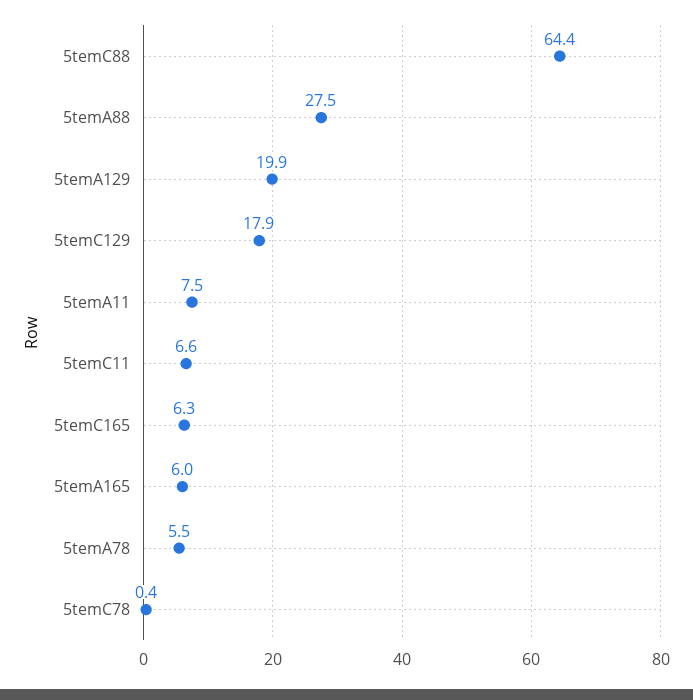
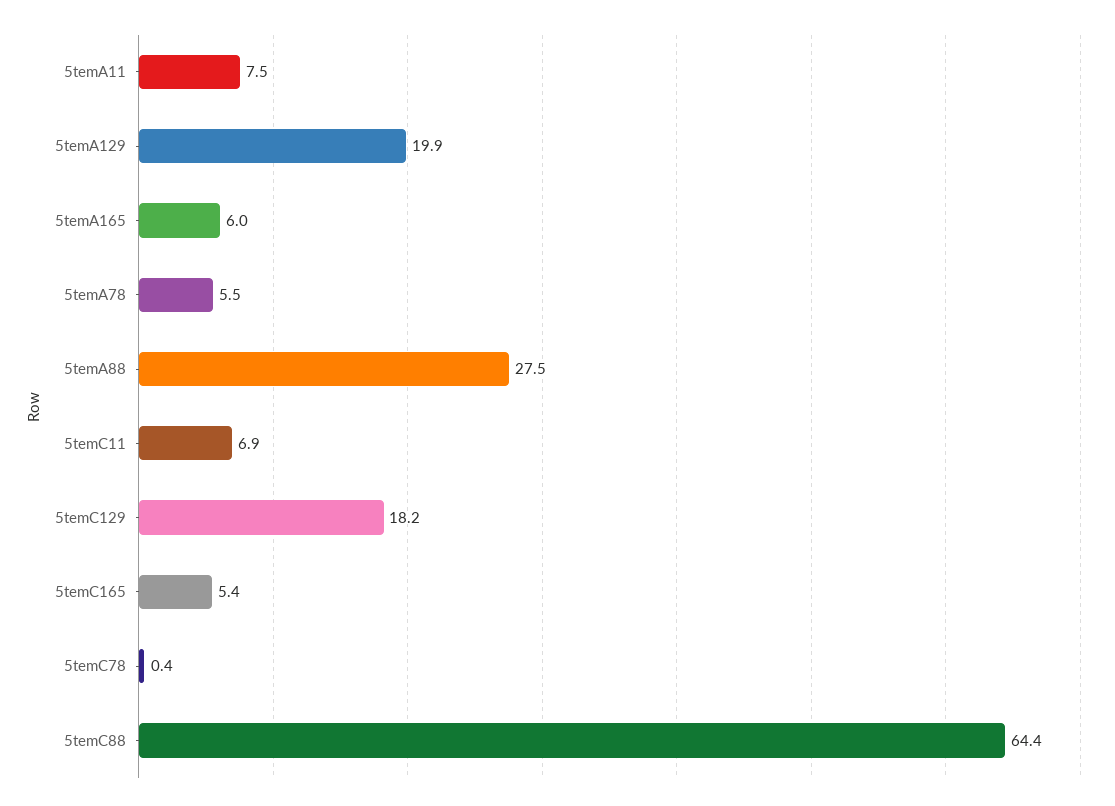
5temC129: 17.9 -> 18.2
5temC11: 6.6 -> 6.9
5temC165: 6.3 -> 5.4

